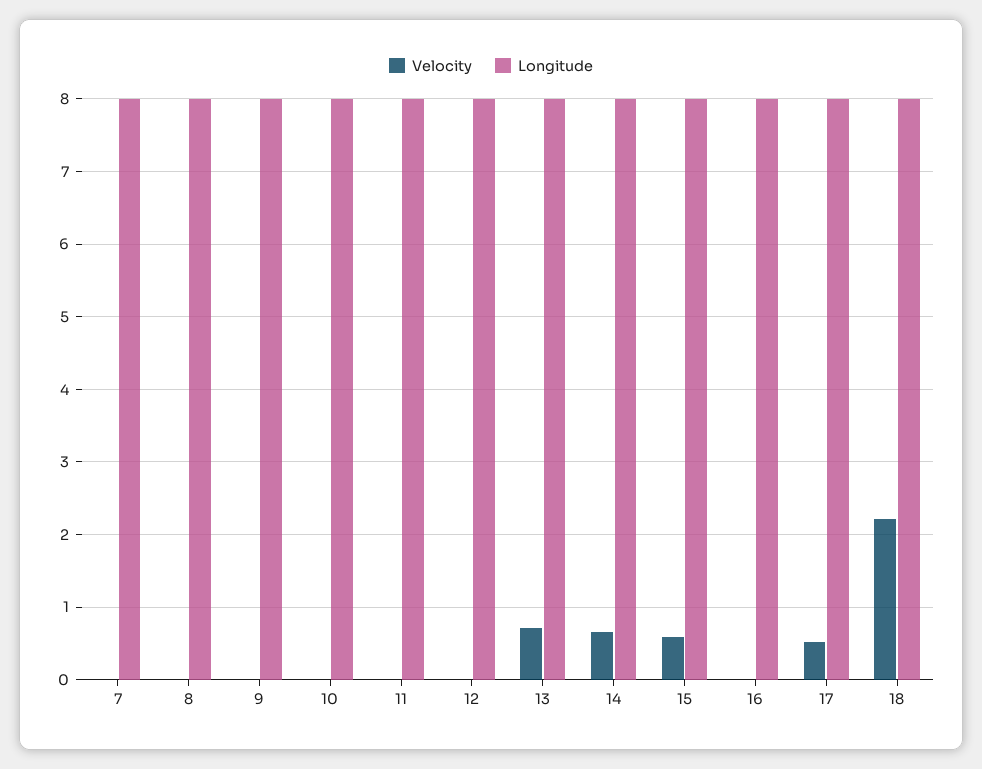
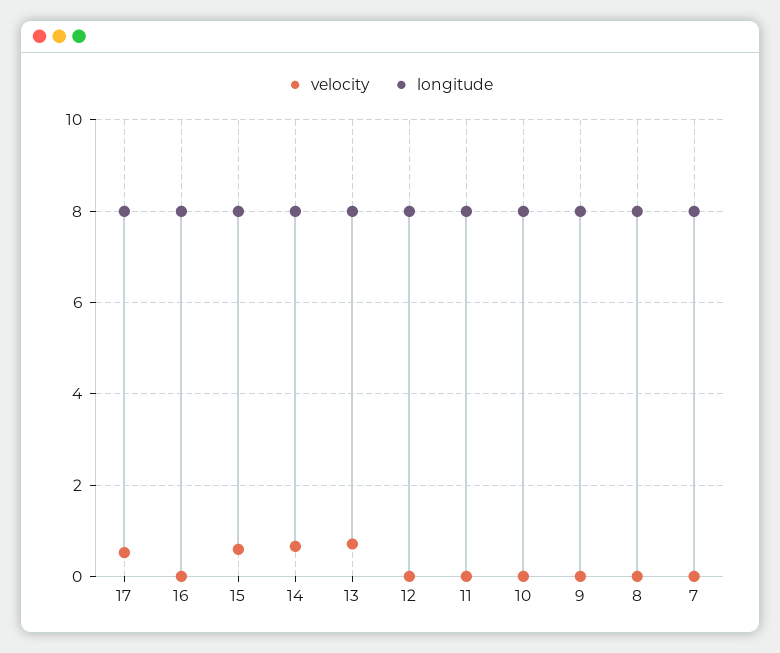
Velocity, 18: 2.2 -> none
Longitude, 18: 8 -> none

